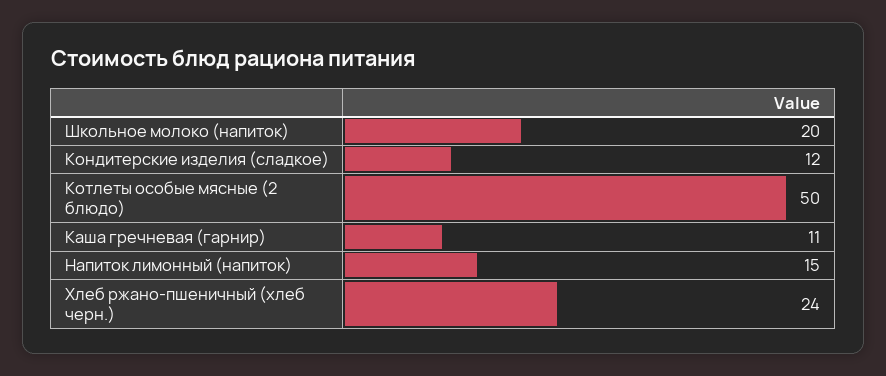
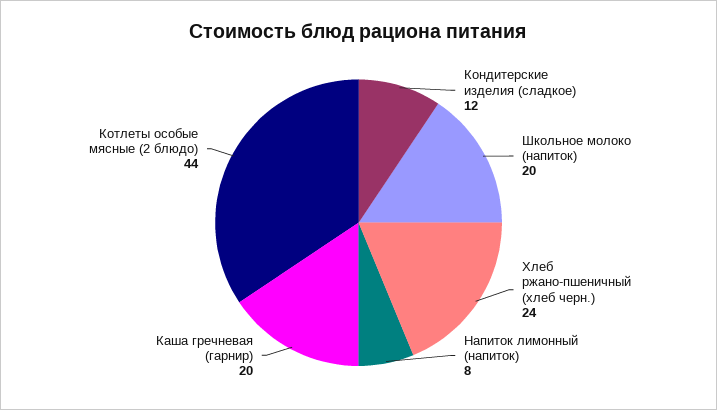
Котлеты особые мясные (2 блюдо): 50 -> 44
Каша гречневая (гарнир): 11 -> 20
Напиток лимонный (напиток): 15 -> 8

